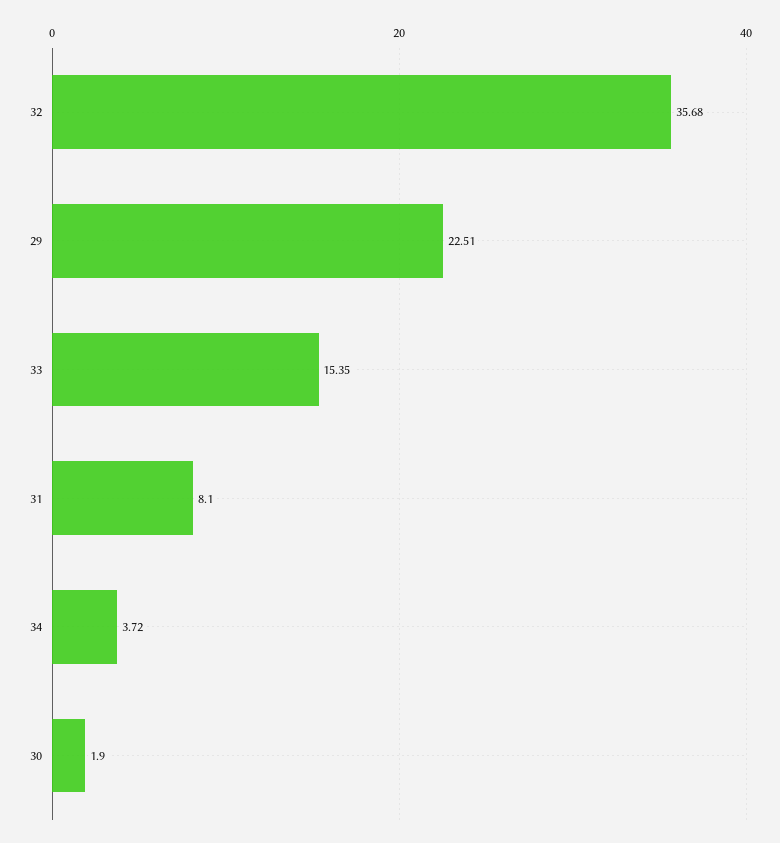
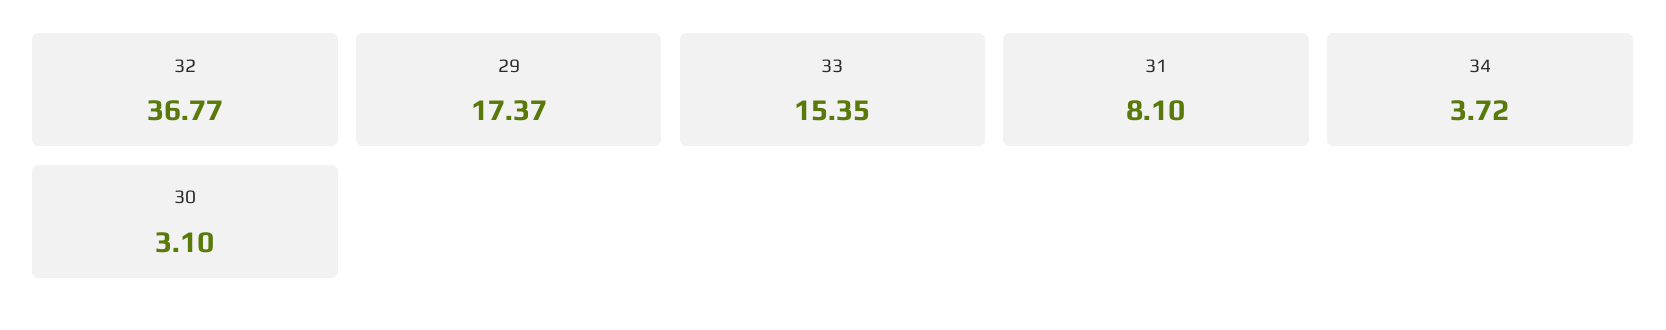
32: 35.68 -> 36.77
29: 22.51 -> 17.37
30: 1.9 -> 3.1

